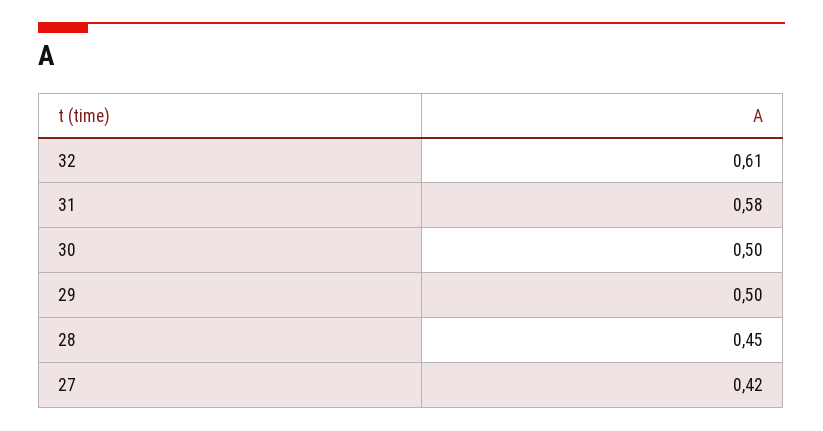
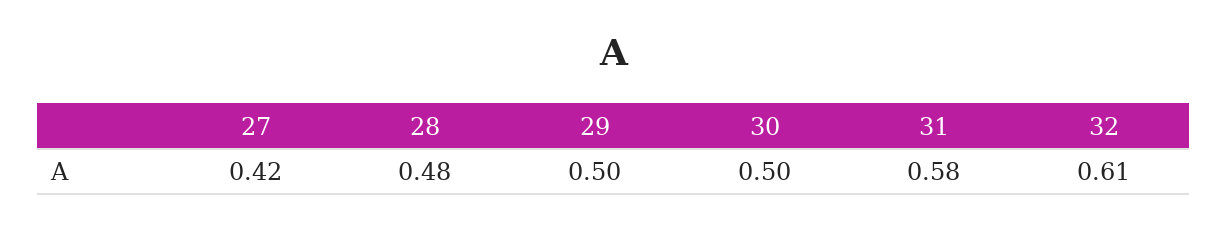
28: 0.45 -> 0.48

